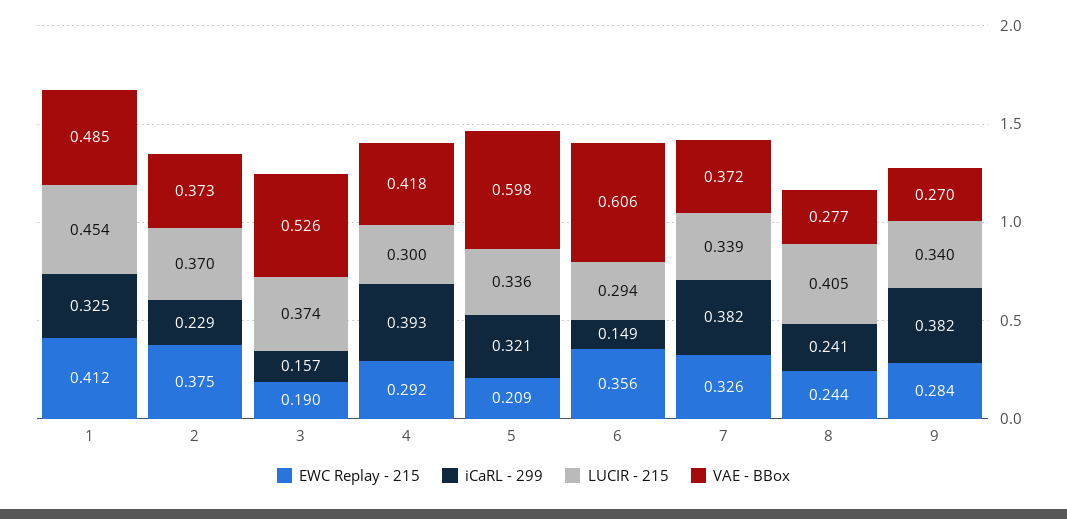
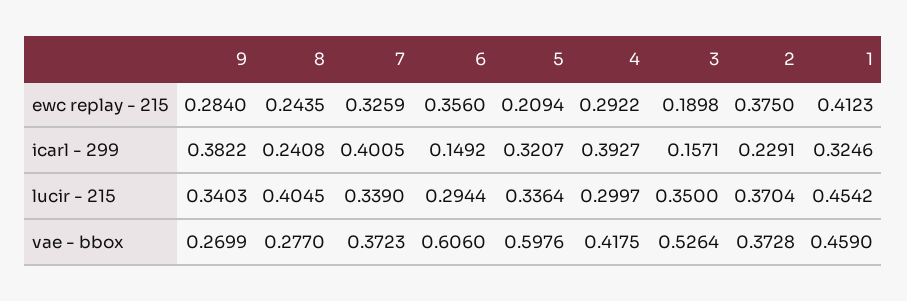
VAE - BBox, 1: 0.485 -> 0.459
LUCIR - 215, 3: 0.374 -> 0.35
iCaRL - 299, 7: 0.382 -> 0.4005

